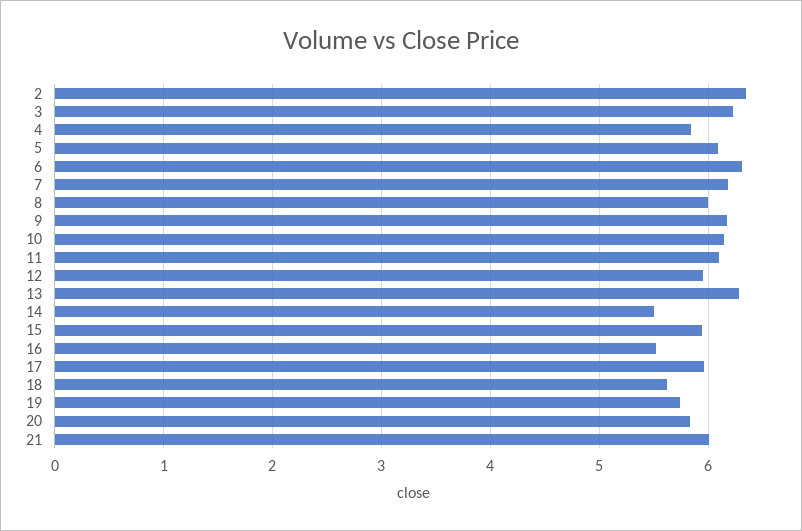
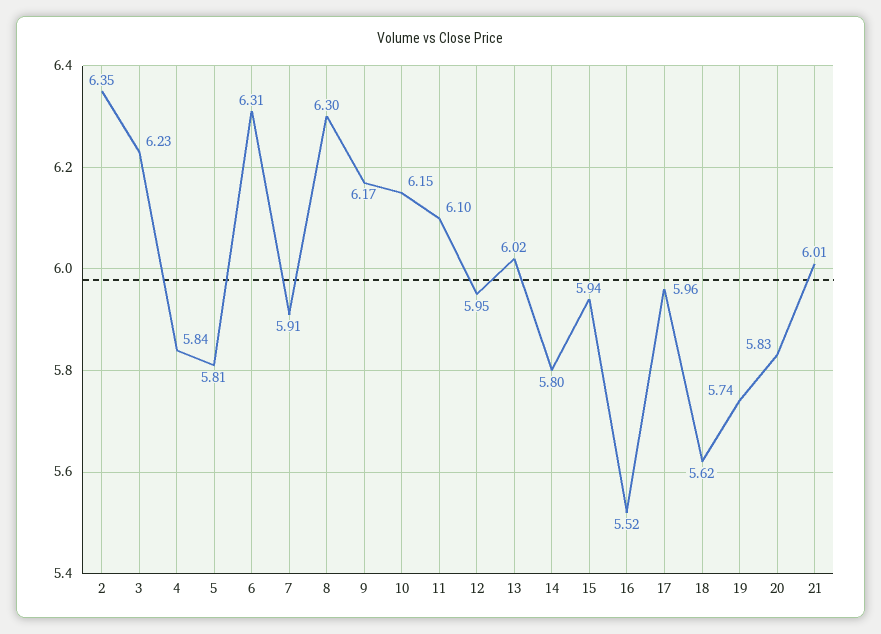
5: 6.1 -> 5.81
7: 6.2 -> 5.91
8: 6 -> 6.3
13: 6.3 -> 6.02
14: 5.5 -> 5.8

